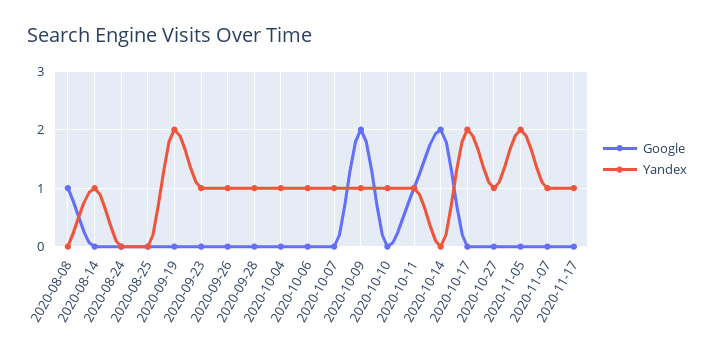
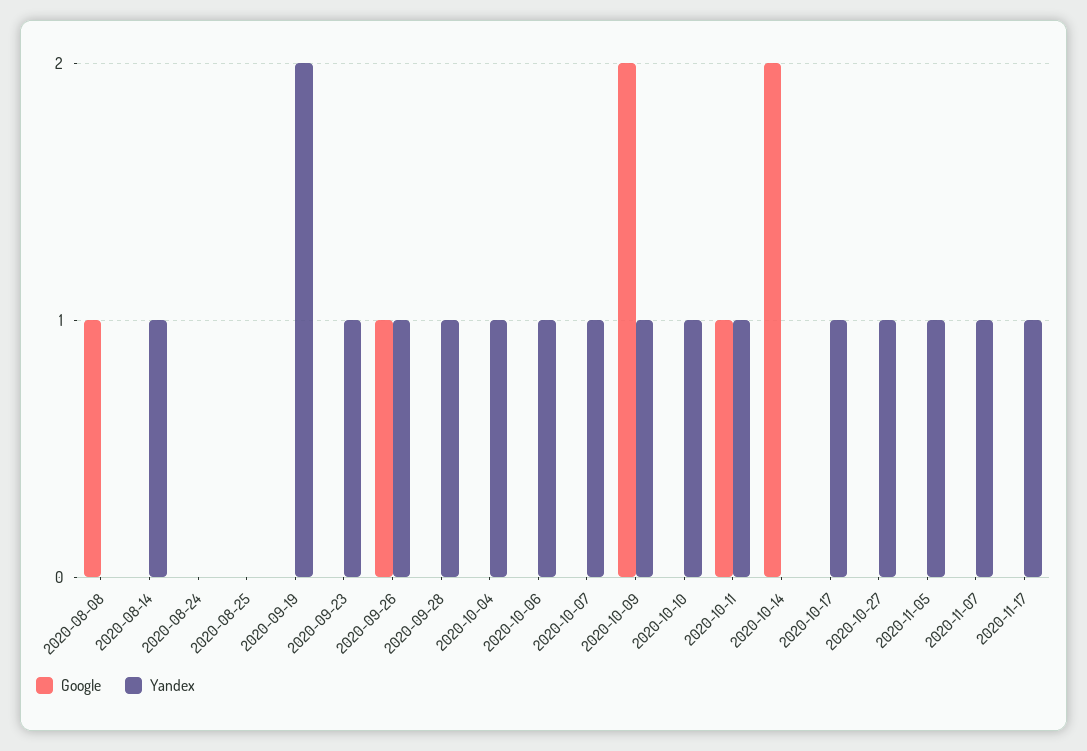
Google, 2020-09-26: 0 -> 1
Yandex, 2020-10-17: 2 -> 1
Yandex, 2020-11-05: 2 -> 1

